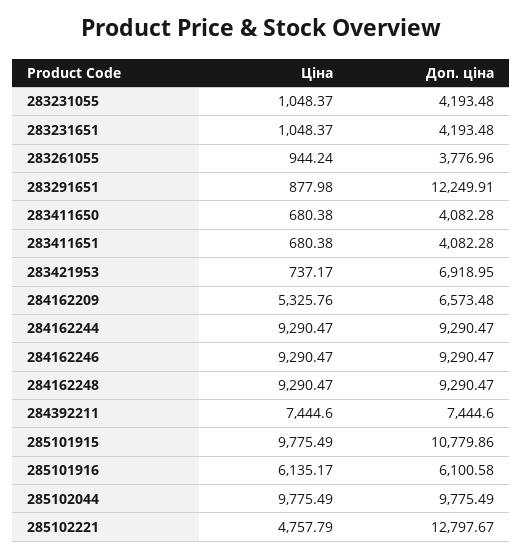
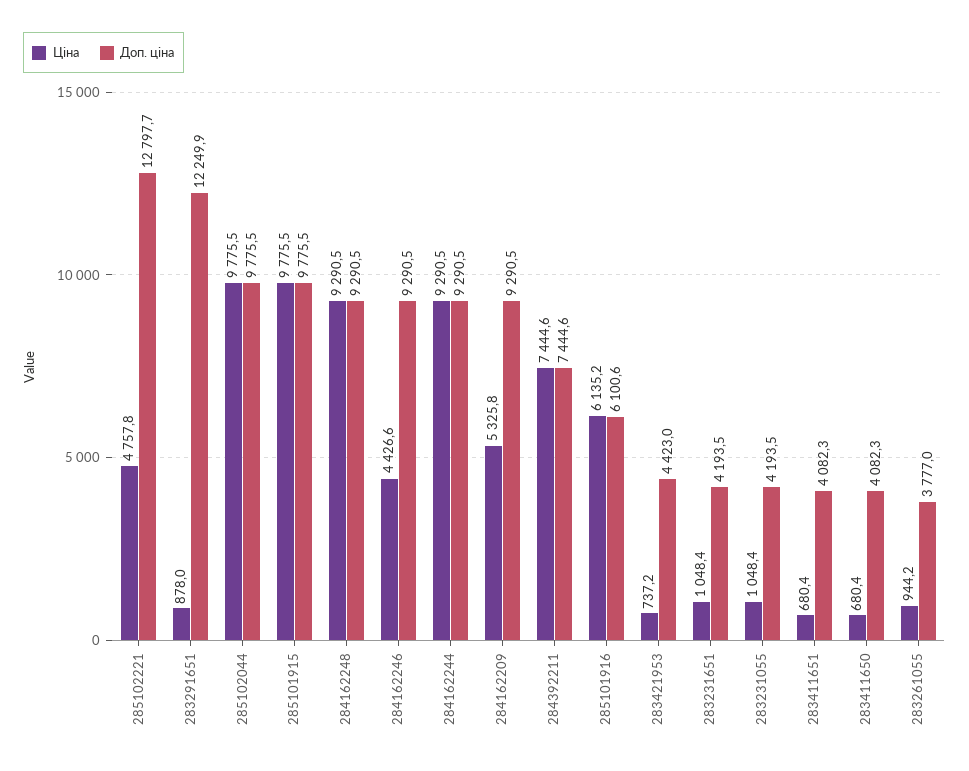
Доп. ціна, 283421953: 6918.95 -> 4423
Доп. ціна, 284162209: 6573.48 -> 9290.5
Ціна, 284162246: 9290.47 -> 4426.6
Доп. ціна, 285101915: 10779.86 -> 9775.5

